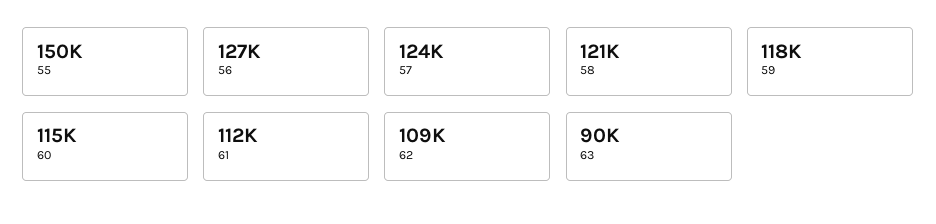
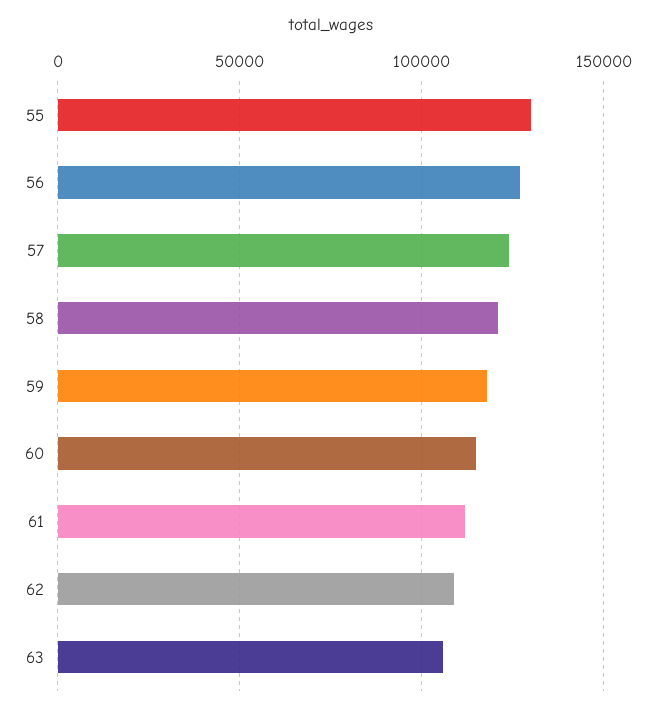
55: 150000 -> 130000
63: 90000 -> 105000

